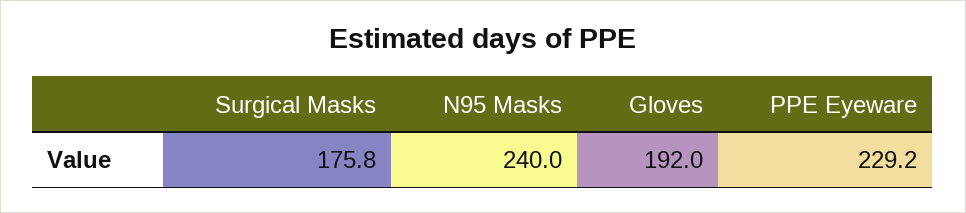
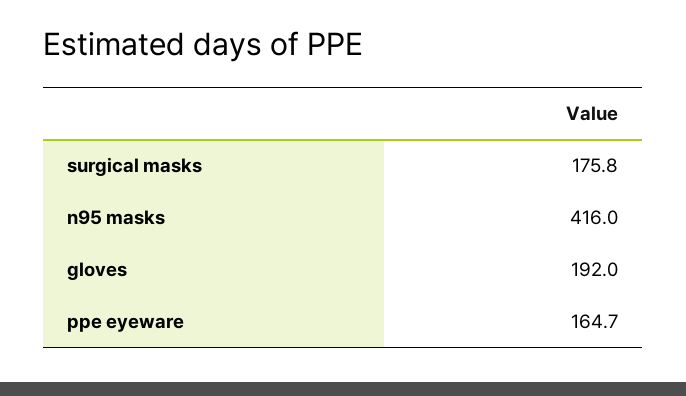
N95 Masks: 240 -> 416
PPE Eyeware: 229.2 -> 164.7

